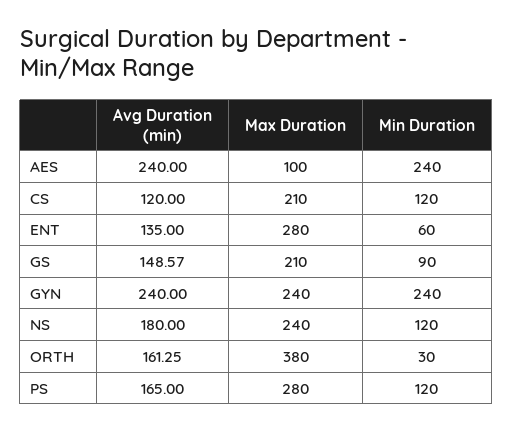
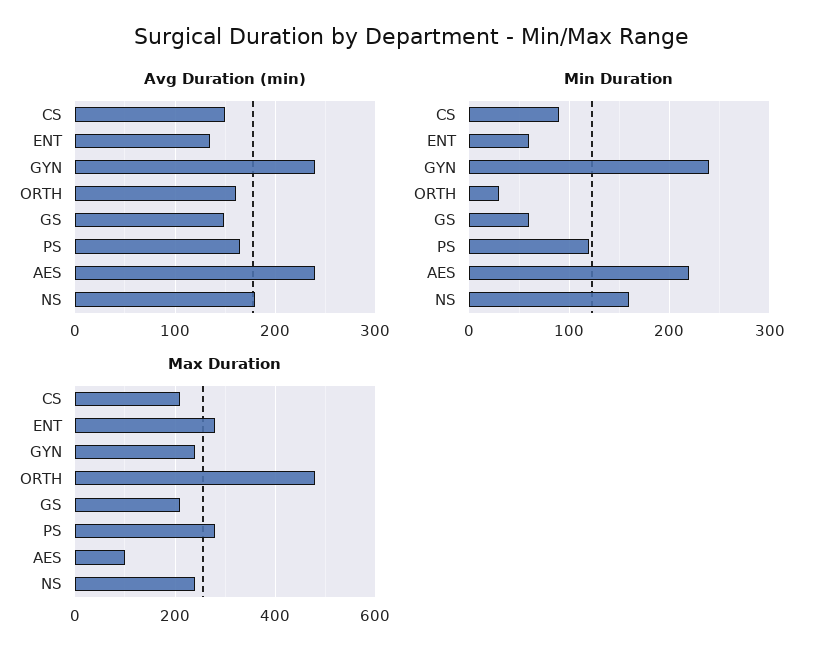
Min Duration, AES: 240 -> 220
Avg Duration (min), CS: 120 -> 150
Min Duration, CS: 120 -> 90
Min Duration, GS: 90 -> 60
Min Duration, NS: 120 -> 160
Max Duration, ORTH: 380 -> 480

